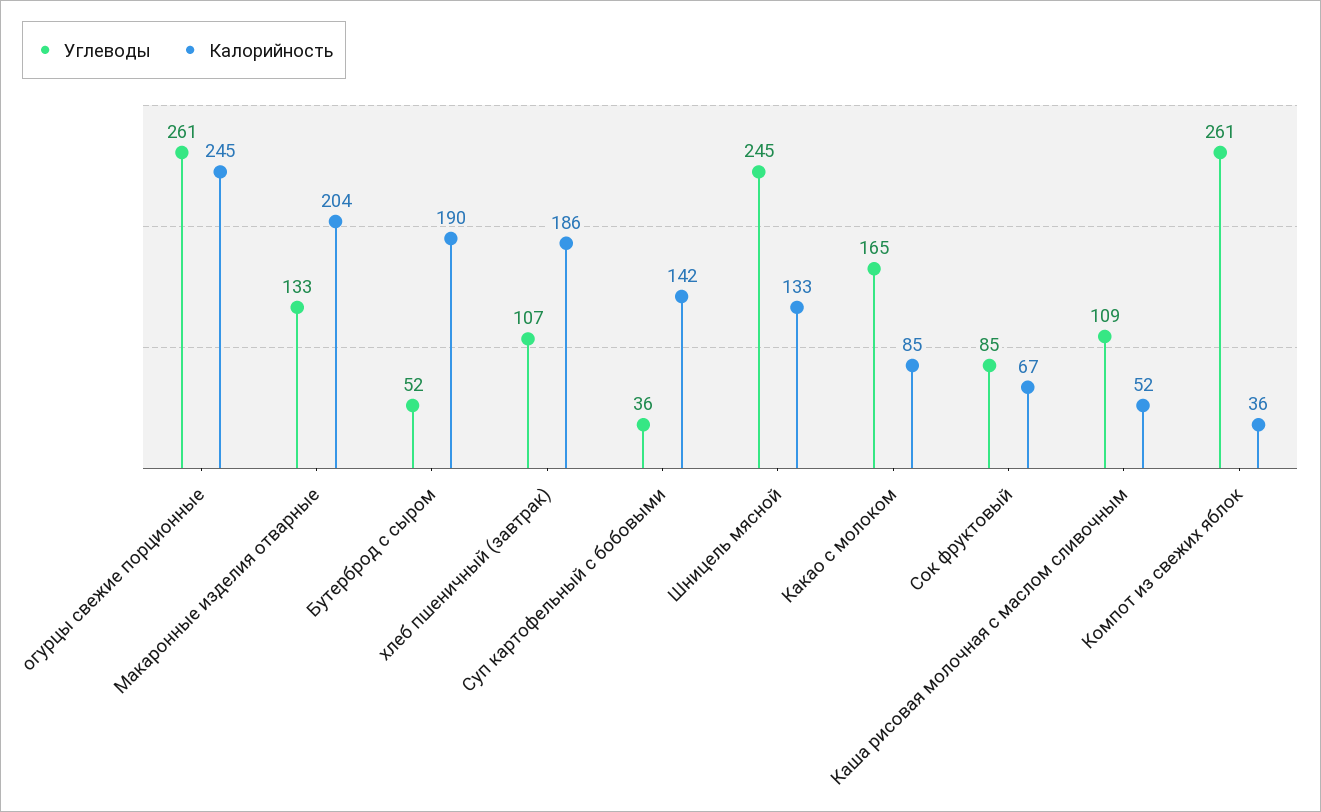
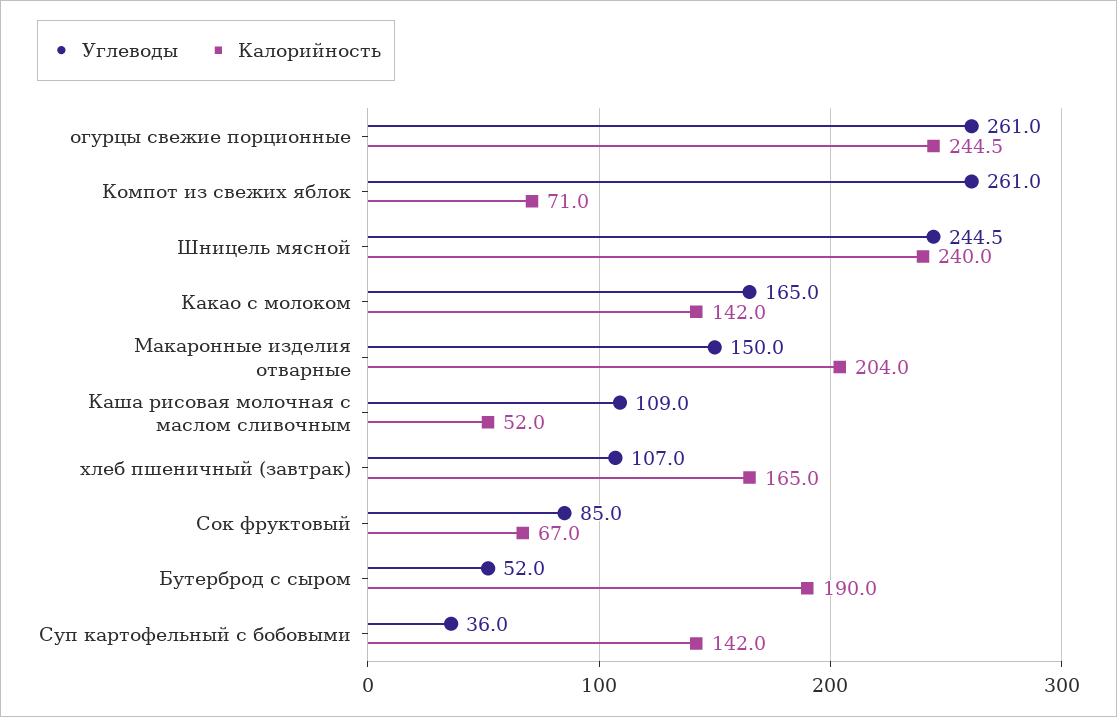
Углеводы, Макаронные изделия отварные: 133 -> 150
Калорийность, хлеб пшеничный (завтрак): 186 -> 165
Калорийность, Шницель мясной: 133 -> 240
Калорийность, Какао с молоком: 85 -> 142
Калорийность, Компот из свежих яблок: 36 -> 71

